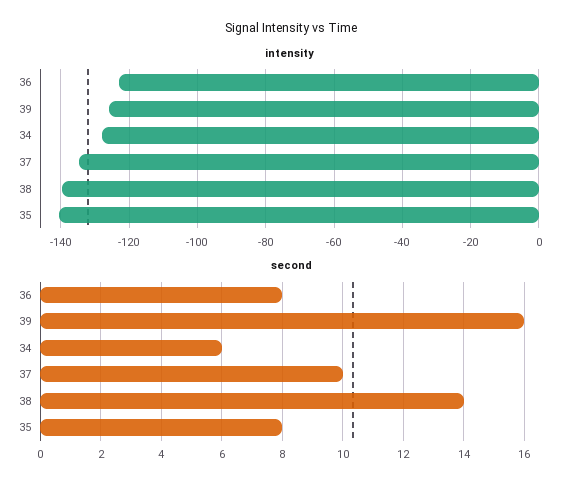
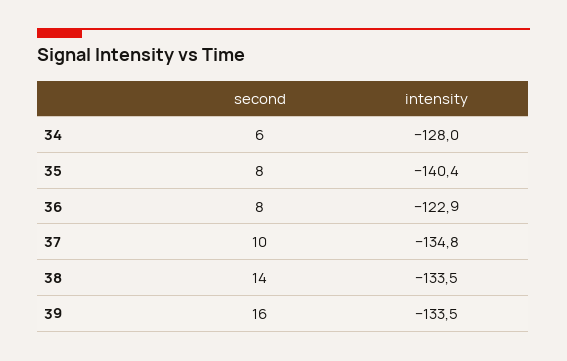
intensity, 39: -126 -> -133.5
intensity, 38: -140 -> -133.5

